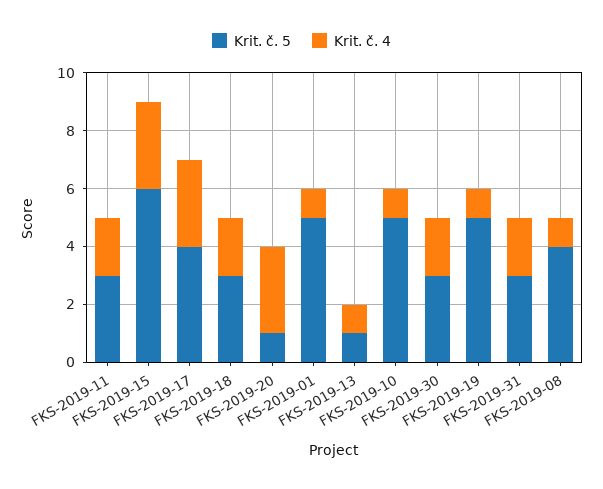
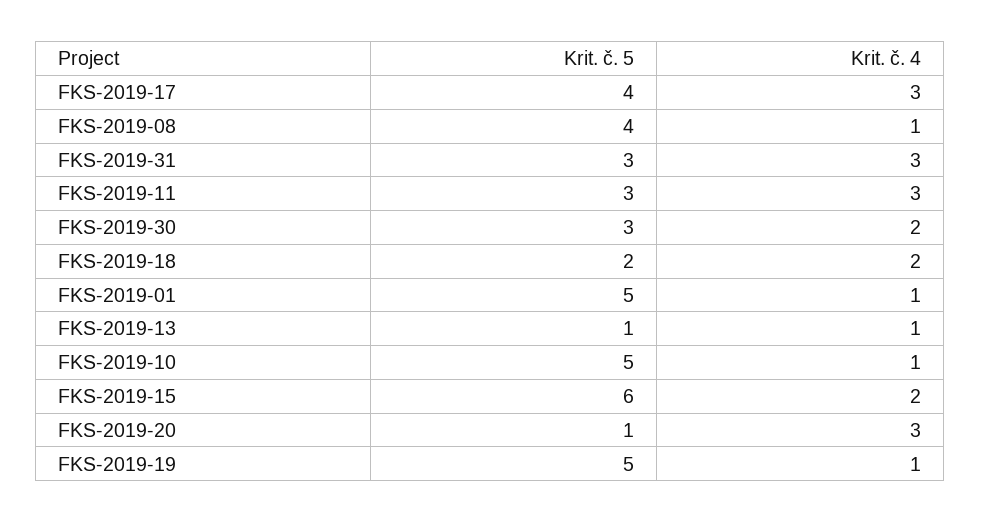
Krit. č. 4, FKS-2019-11: 2 -> 3
Krit. č. 4, FKS-2019-15: 3 -> 2
Krit. č. 5, FKS-2019-18: 3 -> 2
Krit. č. 4, FKS-2019-31: 2 -> 3

